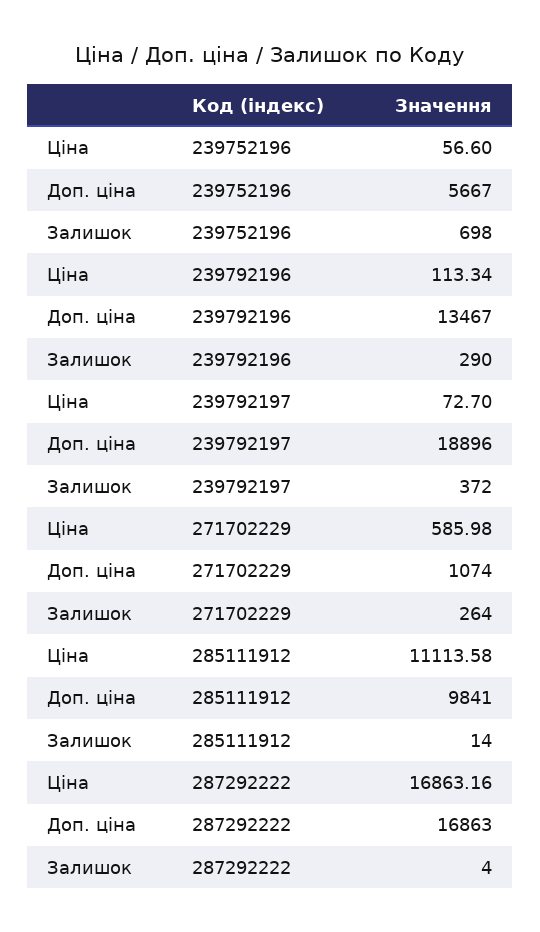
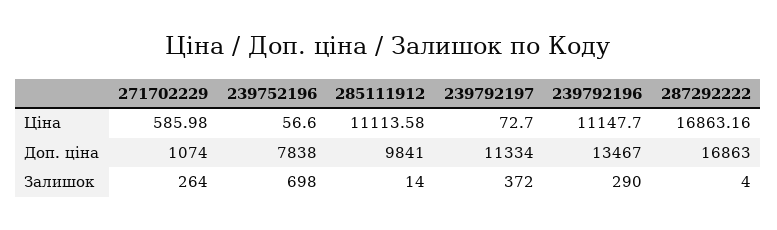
Доп. ціна, 239752196: 5667 -> 7838
Ціна, 239792196: 113.34 -> 11147.7
Доп. ціна, 239792197: 18896 -> 11334

